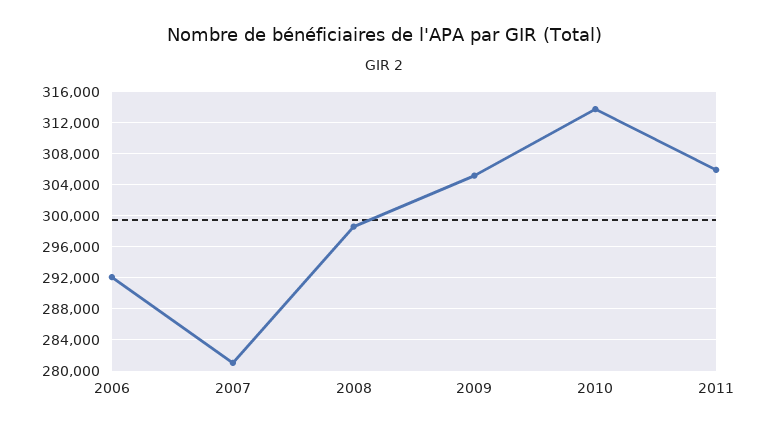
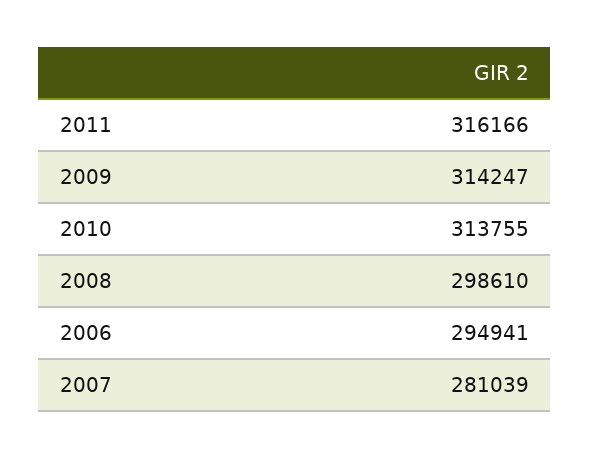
2006: 292000 -> 294941
2009: 305000 -> 314247
2011: 306000 -> 316166

